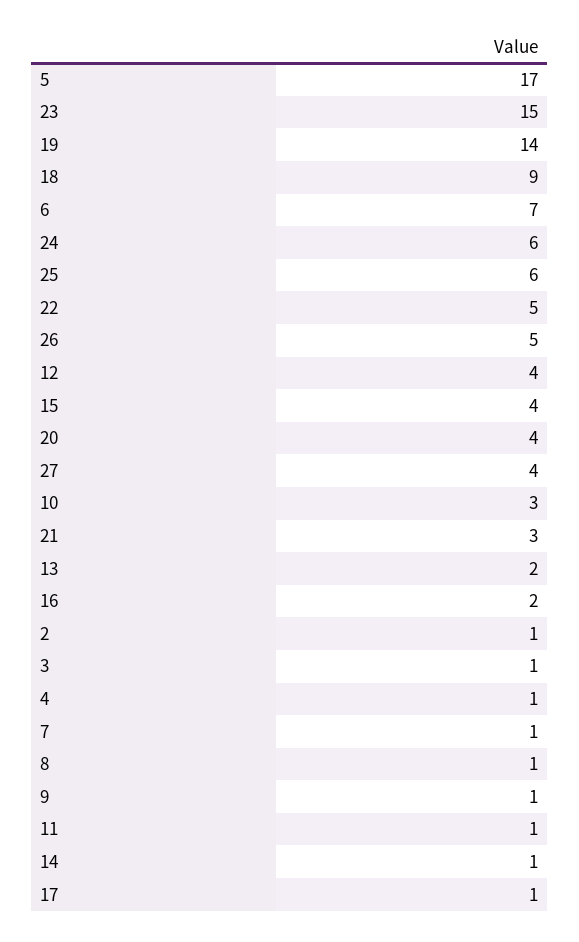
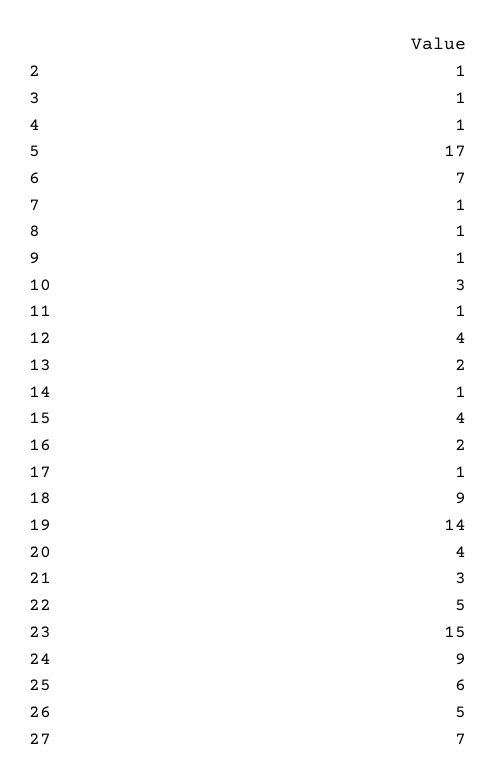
24: 6 -> 9
27: 4 -> 7

